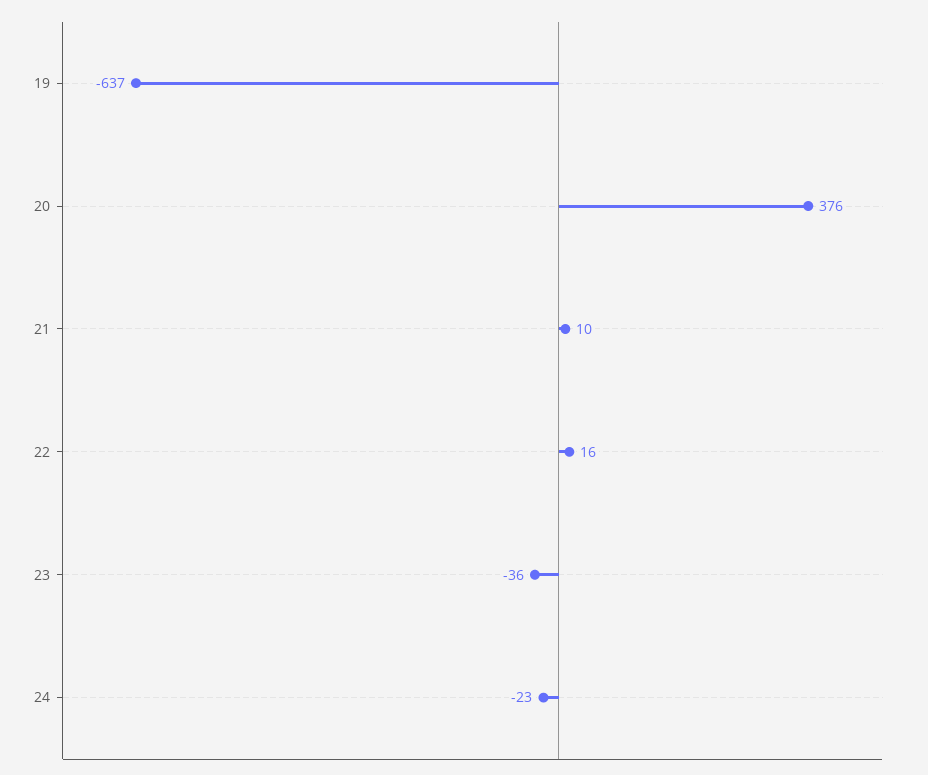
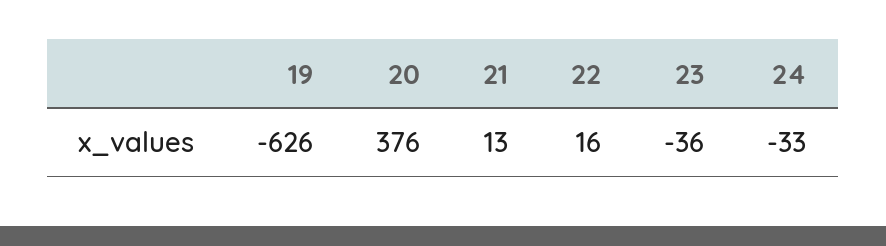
19: -637 -> -626
21: 10 -> 13
24: -23 -> -33

